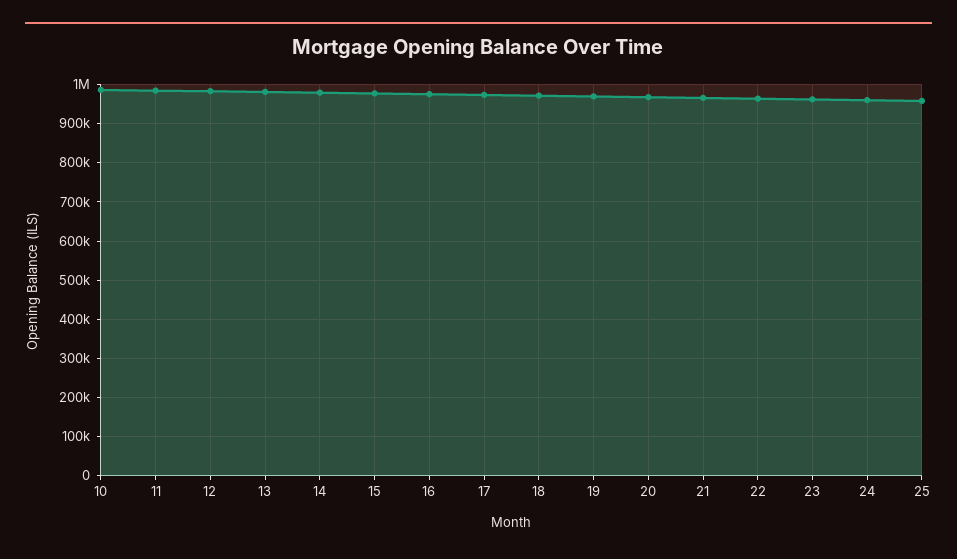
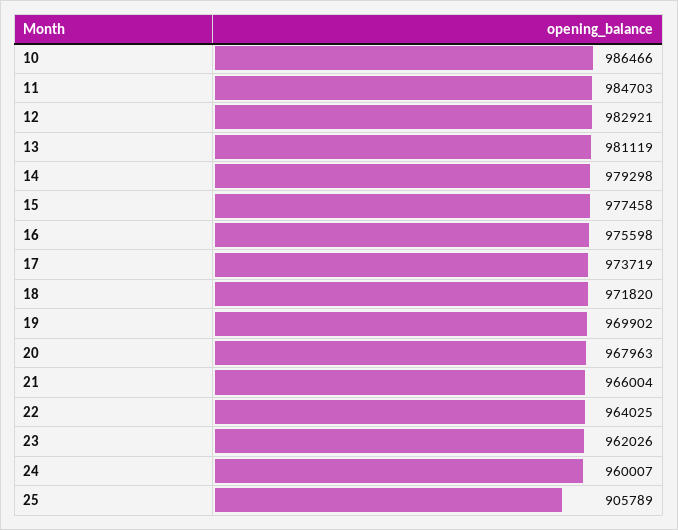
25: 960000 -> 905789

